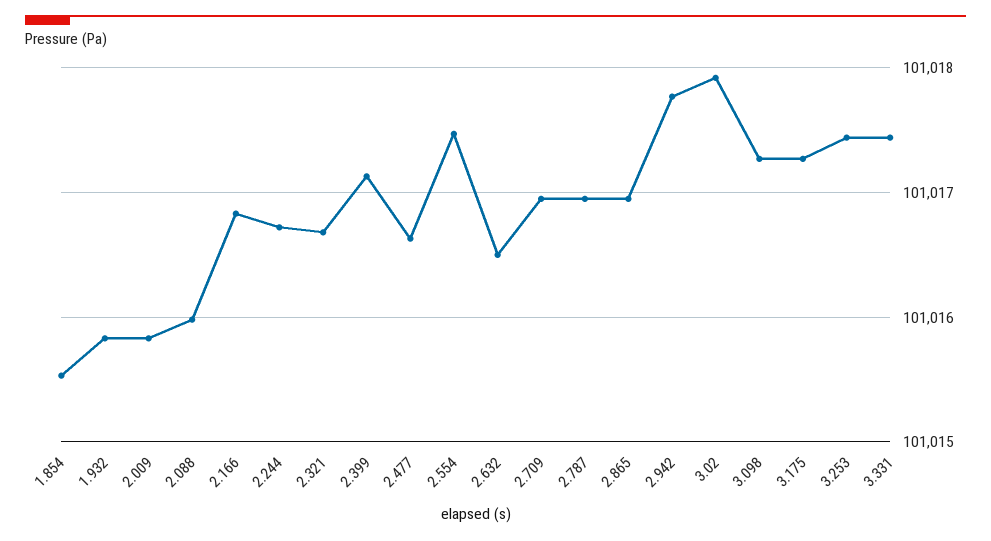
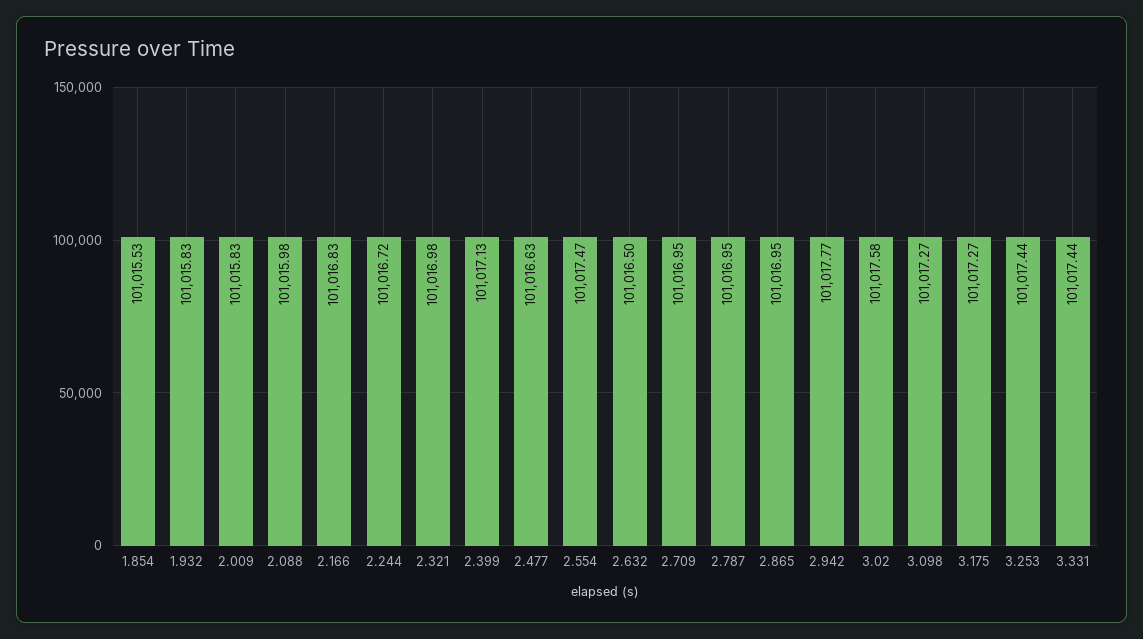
2.321: 101016.7 -> 101016.98
3.02: 101017.9 -> 101017.58

